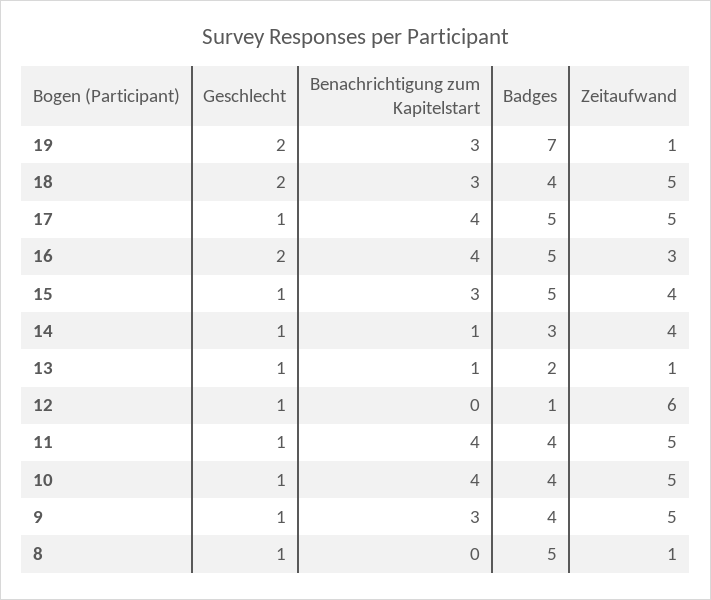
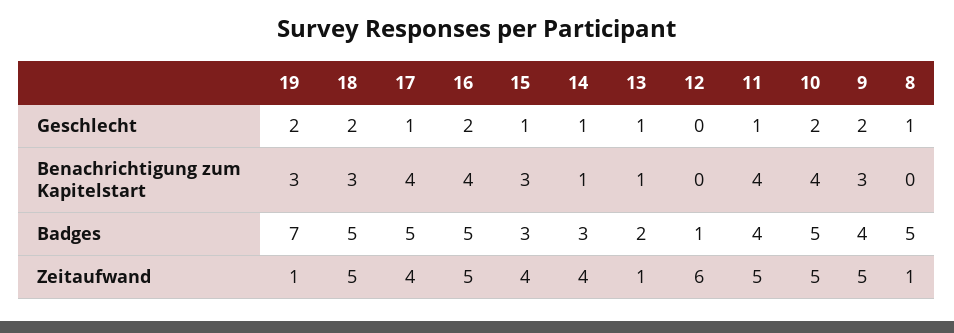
Badges, 18: 4 -> 5
Zeitaufwand, 17: 5 -> 4
Zeitaufwand, 16: 3 -> 5
Badges, 15: 5 -> 3
Geschlecht, 12: 1 -> 0
Geschlecht, 10: 1 -> 2
Badges, 10: 4 -> 5
Geschlecht, 9: 1 -> 2

